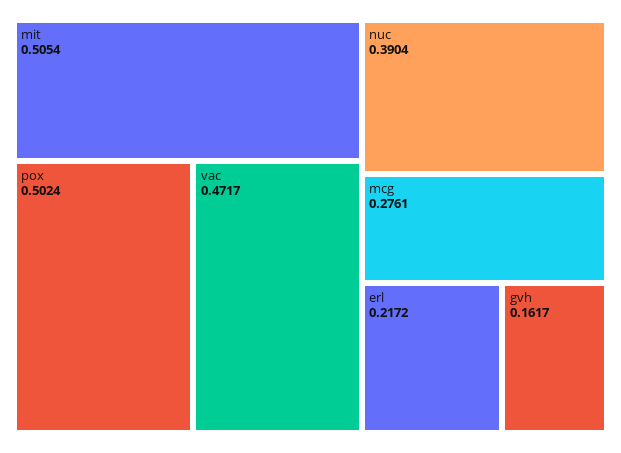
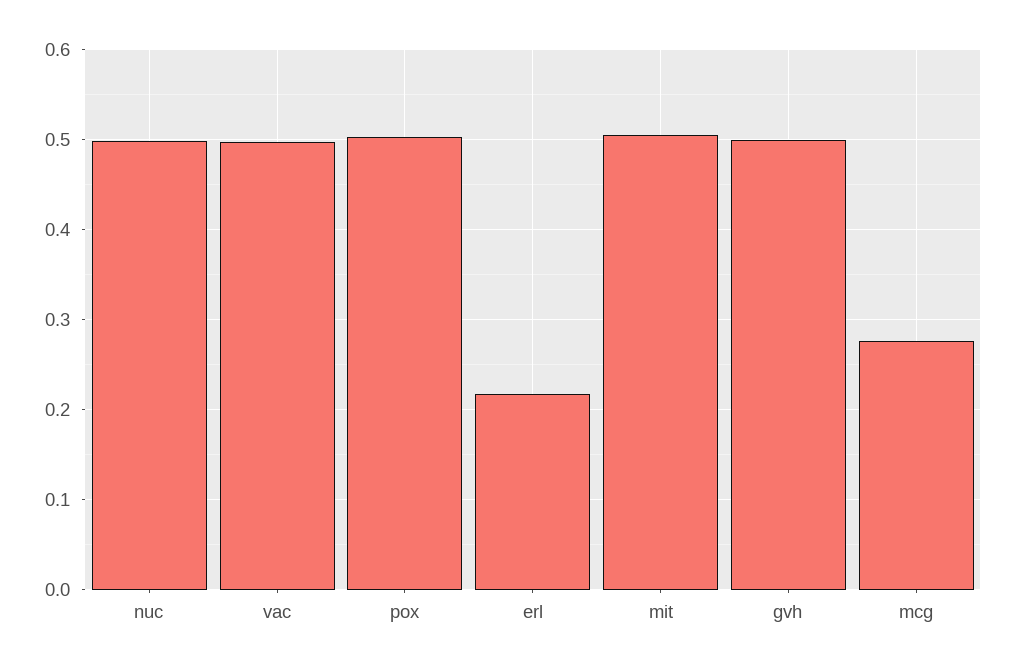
vac: 0.4717 -> 0.5
nuc: 0.3904 -> 0.5
gvh: 0.1617 -> 0.5

